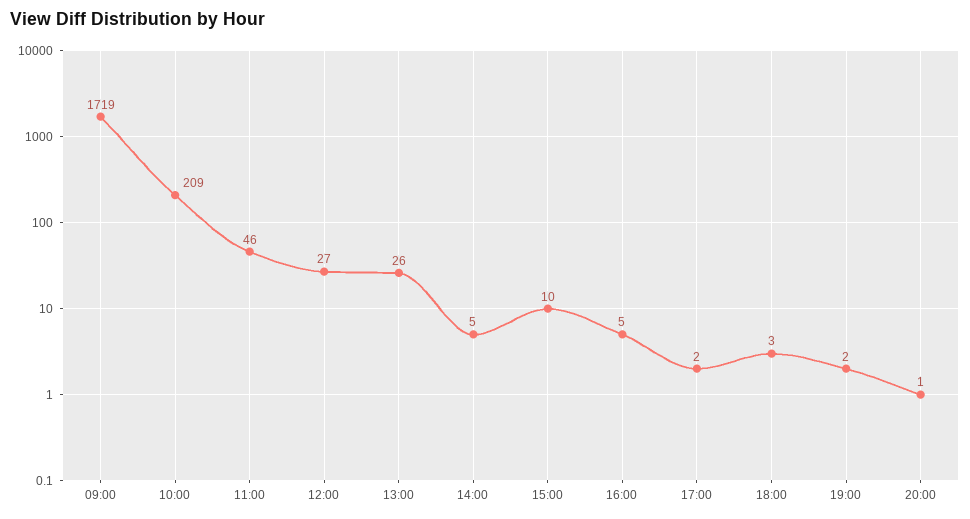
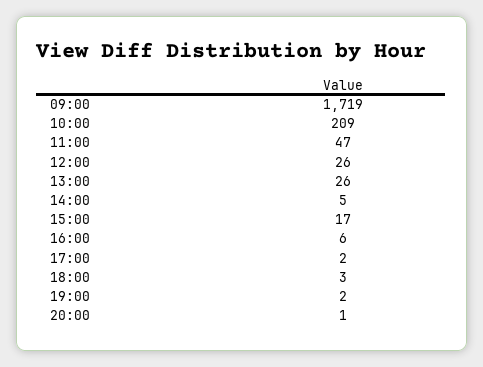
11:00: 46 -> 47
12:00: 27 -> 26
15:00: 10 -> 17
16:00: 5 -> 6

